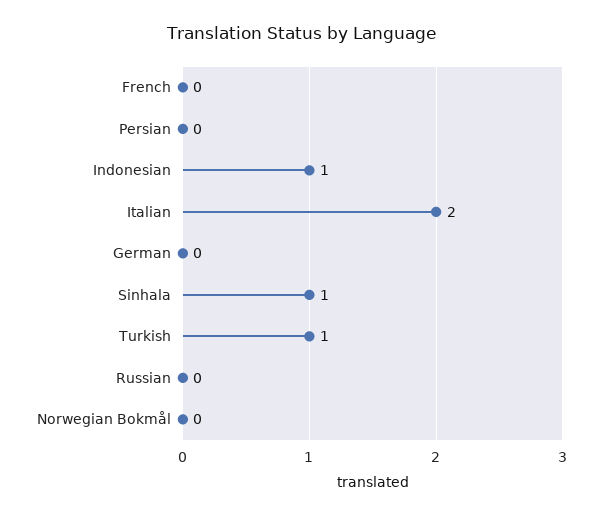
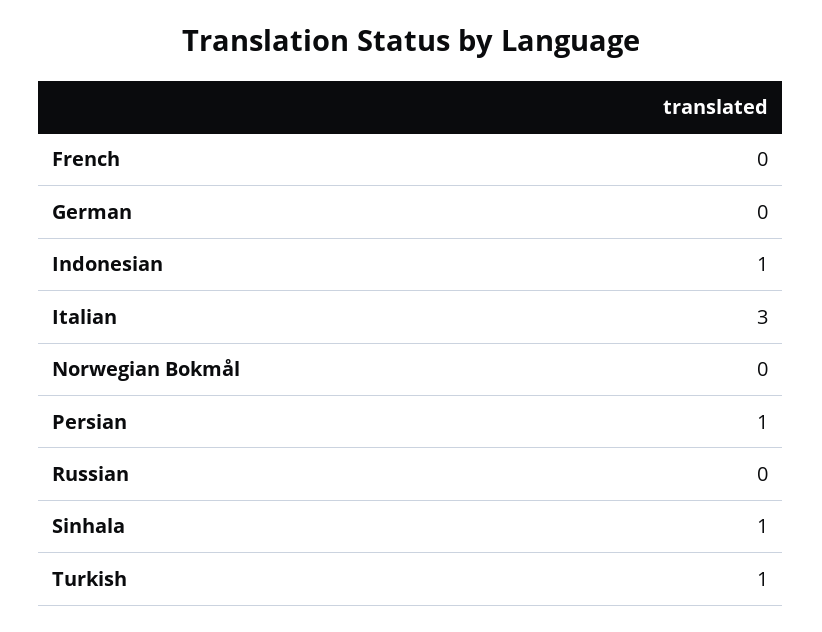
Persian: 0 -> 1
Italian: 2 -> 3

